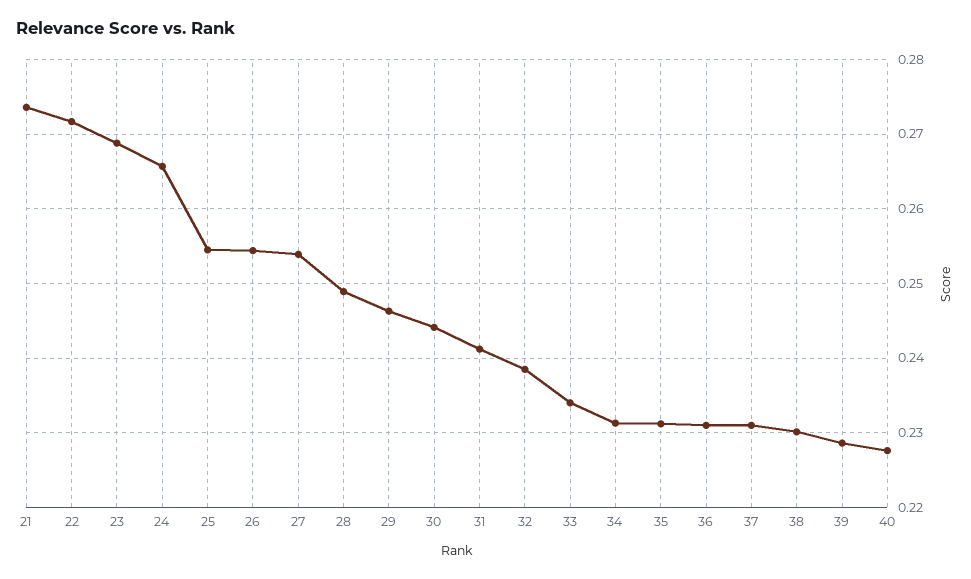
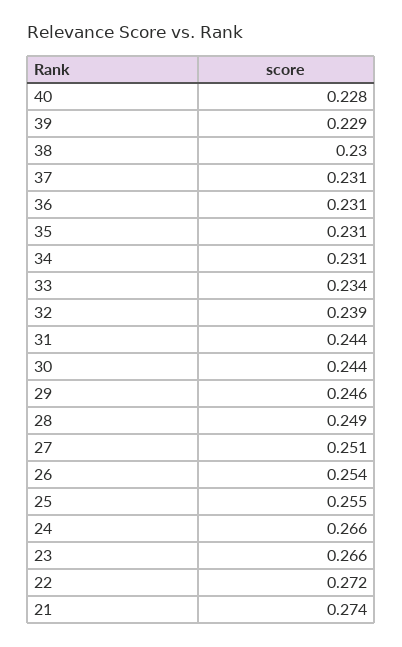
23: 0.269 -> 0.266
27: 0.254 -> 0.251
31: 0.241 -> 0.244

